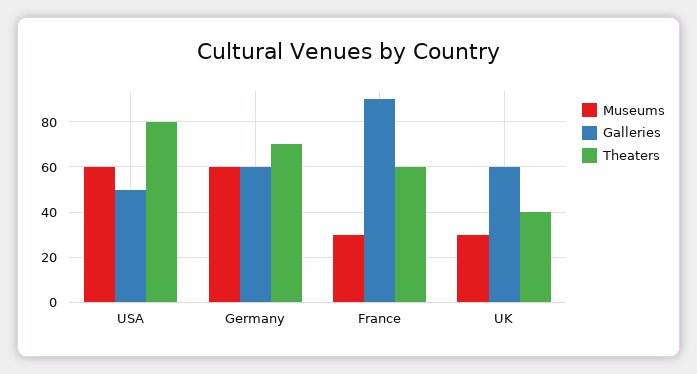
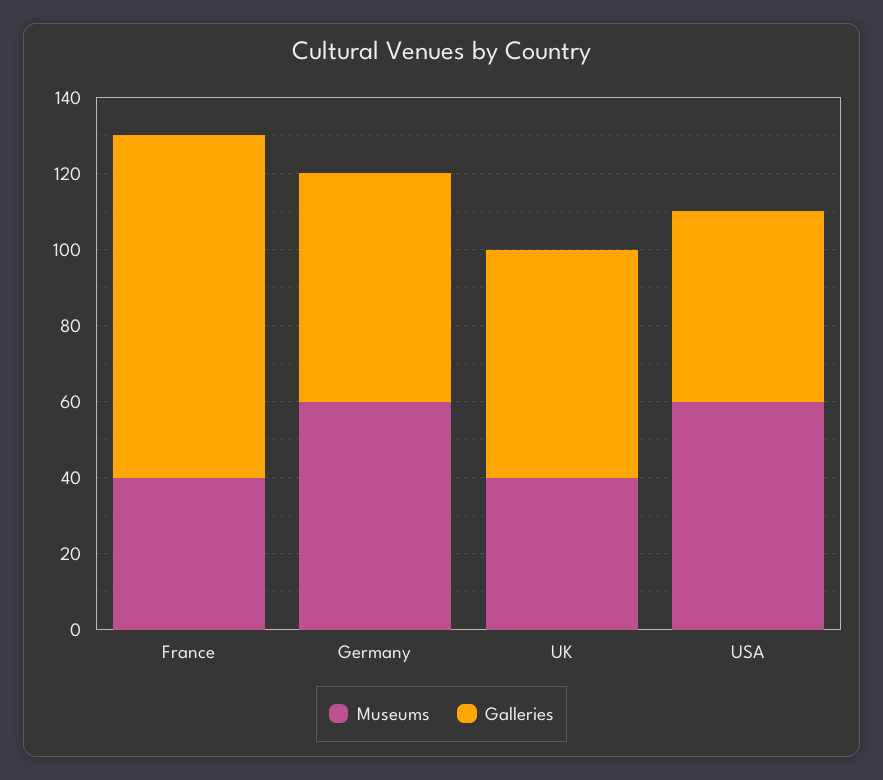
Theaters, USA: 80 -> none
Theaters, Germany: 70 -> none
Museums, France: 30 -> 40
Theaters, France: 60 -> none
Museums, UK: 30 -> 40
Theaters, UK: 40 -> none

